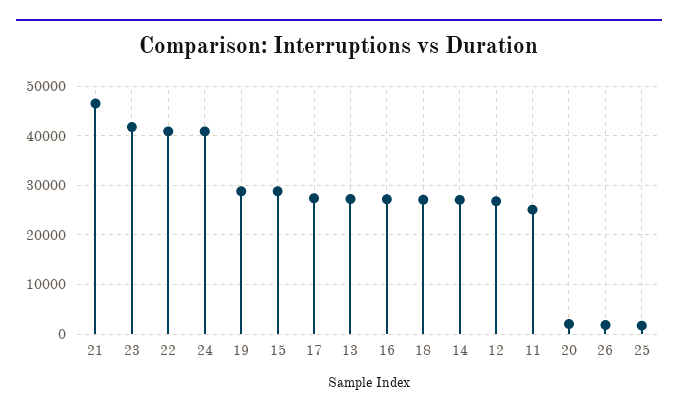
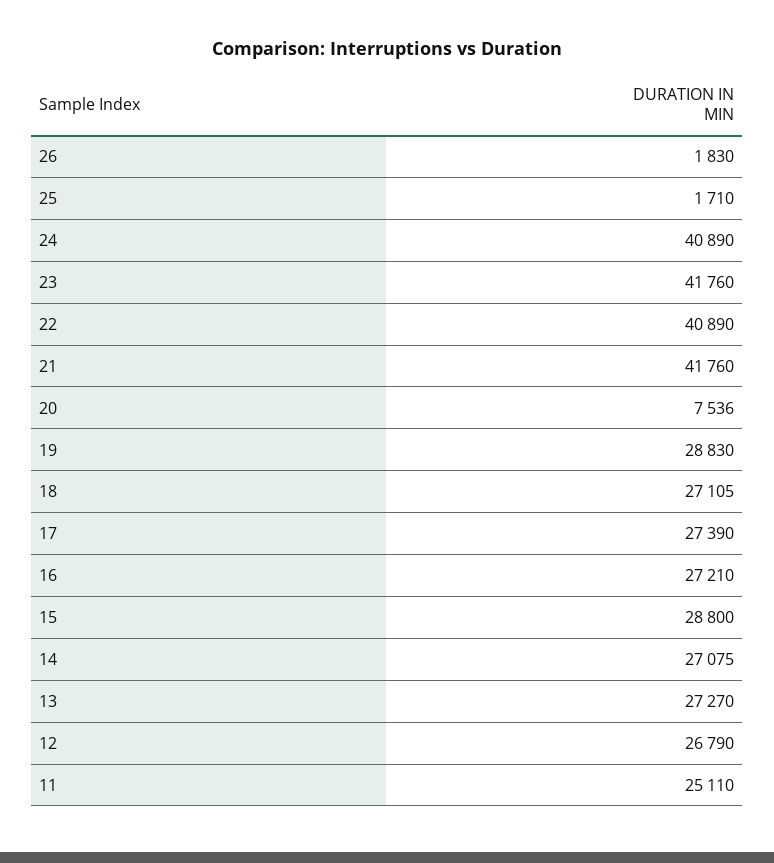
21: 46000 -> 41760
20: 2000 -> 7536

